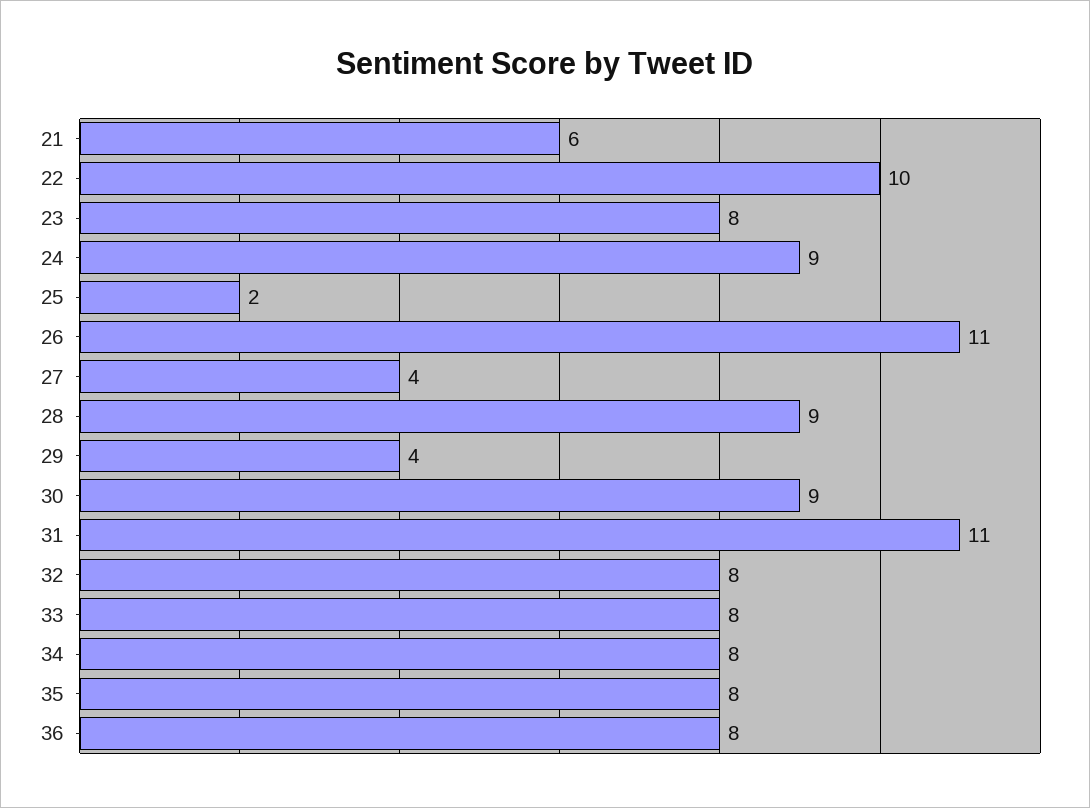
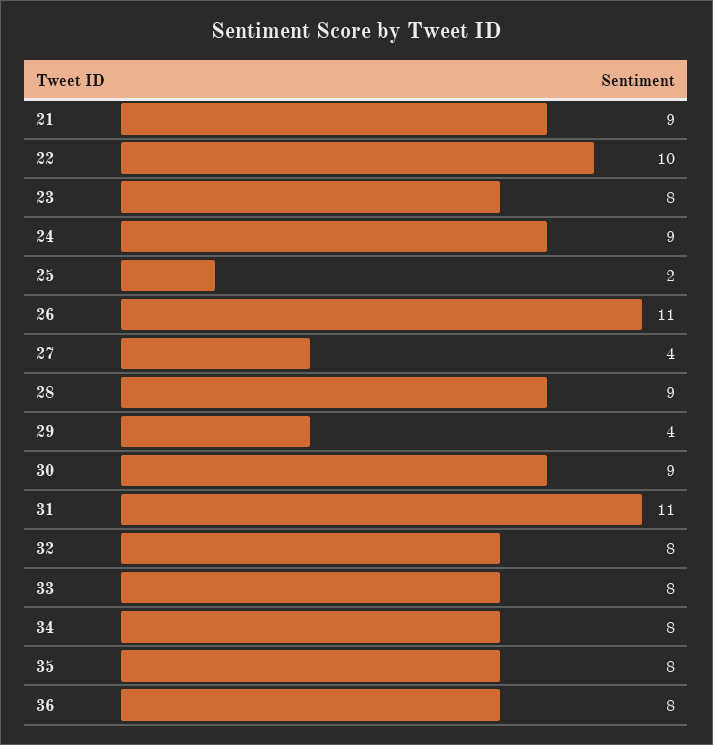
21: 6 -> 9

